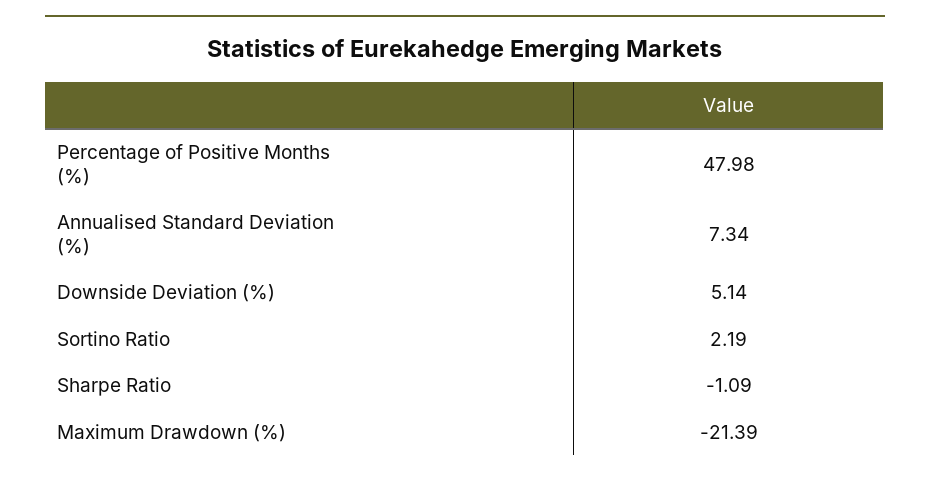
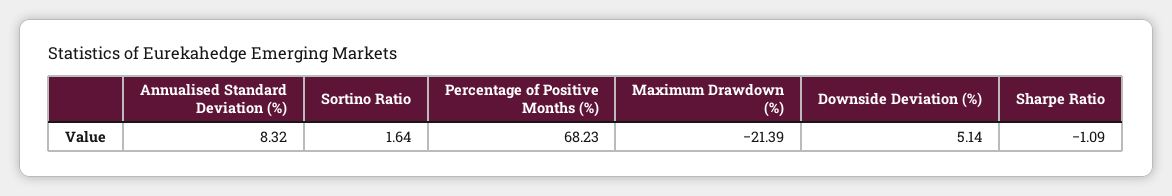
Percentage of Positive Months (%): 47.98 -> 68.23
Annualised Standard Deviation (%): 7.34 -> 8.32
Sortino Ratio: 2.19 -> 1.64

